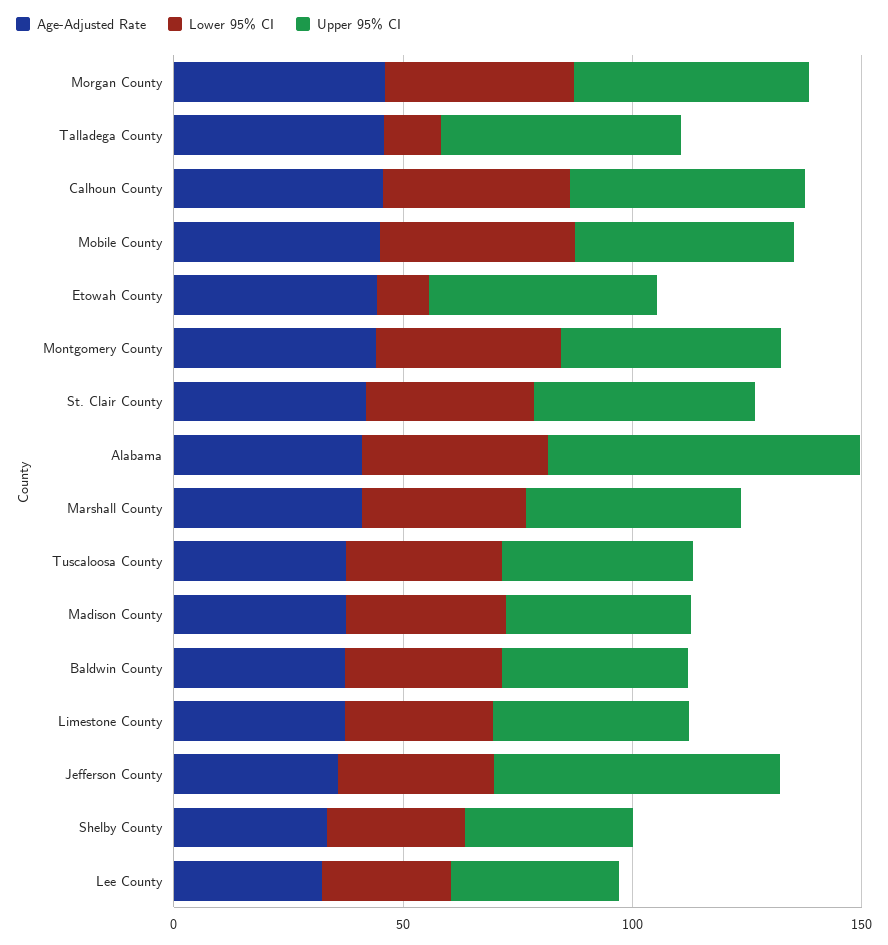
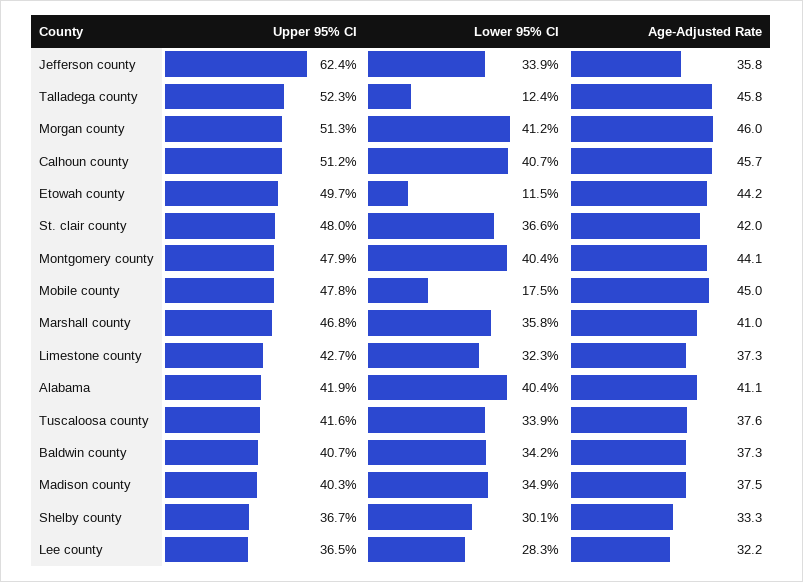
Lower 95% CI, Mobile County: 40 -> 17.5
Upper 95% CI, Alabama: 70 -> 41.9

